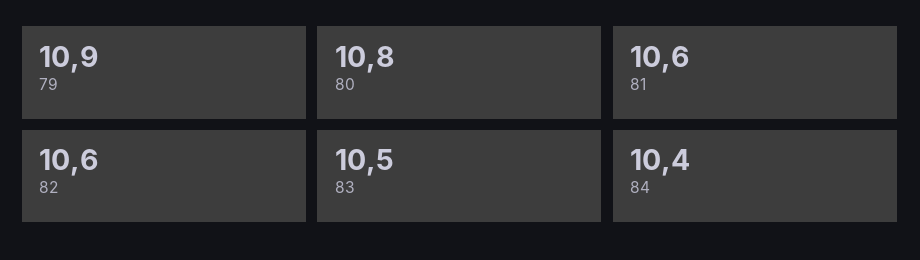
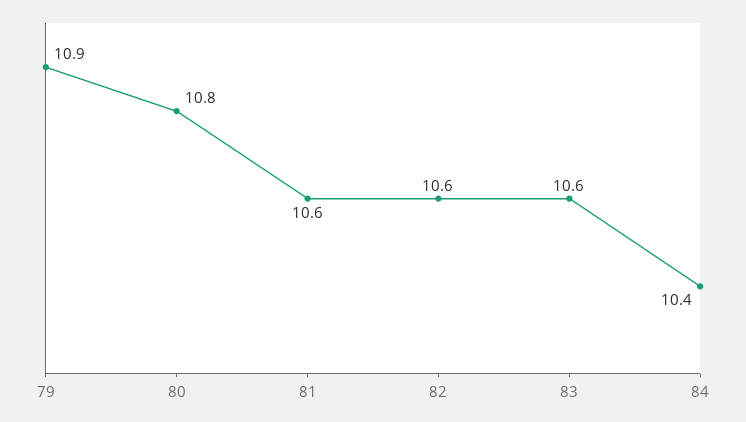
83: 10.5 -> 10.6

